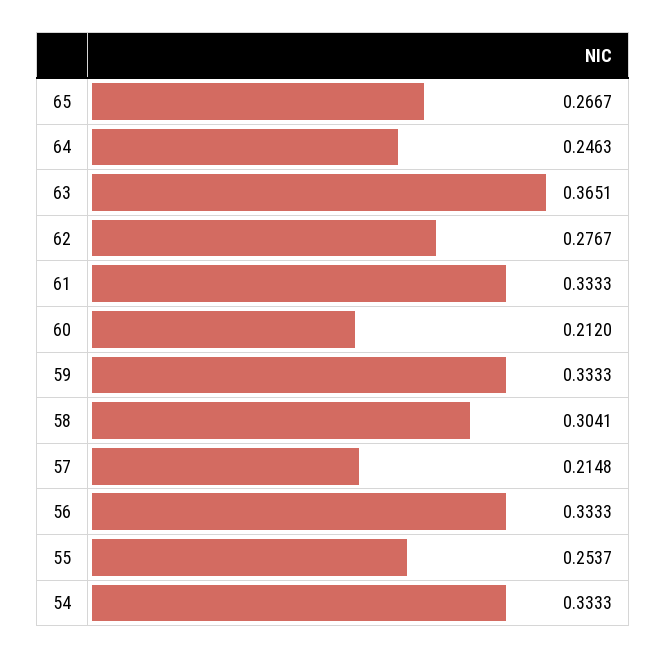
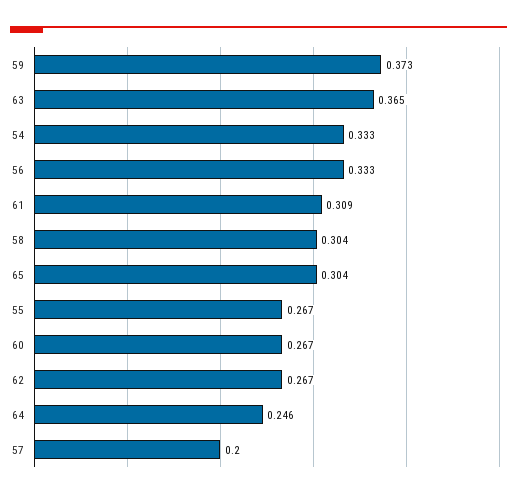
65: 0.2667 -> 0.304
62: 0.2767 -> 0.267
61: 0.3333 -> 0.309
60: 0.212 -> 0.267
59: 0.3333 -> 0.373
57: 0.2148 -> 0.2
55: 0.2537 -> 0.267

